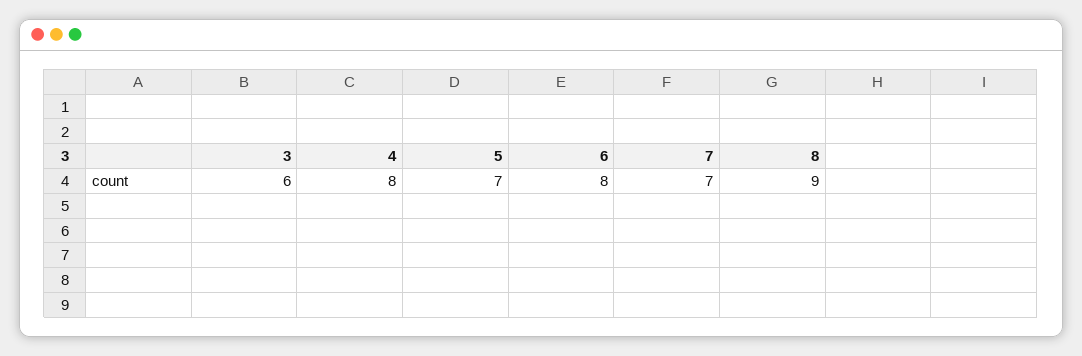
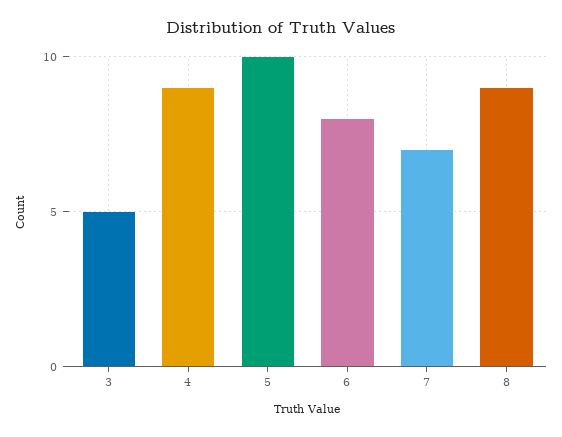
3: 6 -> 5
4: 8 -> 9
5: 7 -> 10

